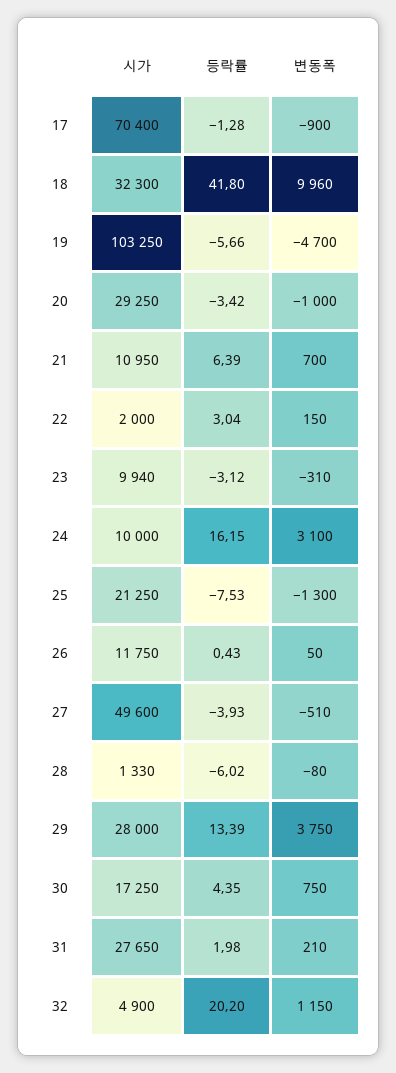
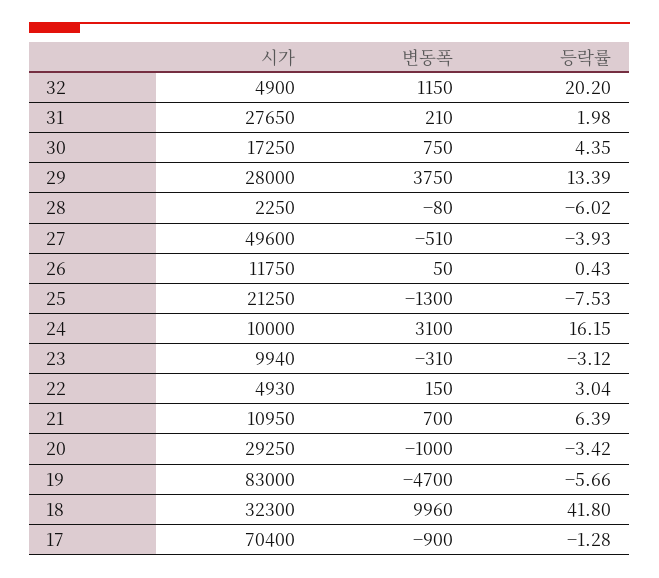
시가, 19: 103250 -> 83000
시가, 22: 2000 -> 4930
시가, 28: 1330 -> 2250

